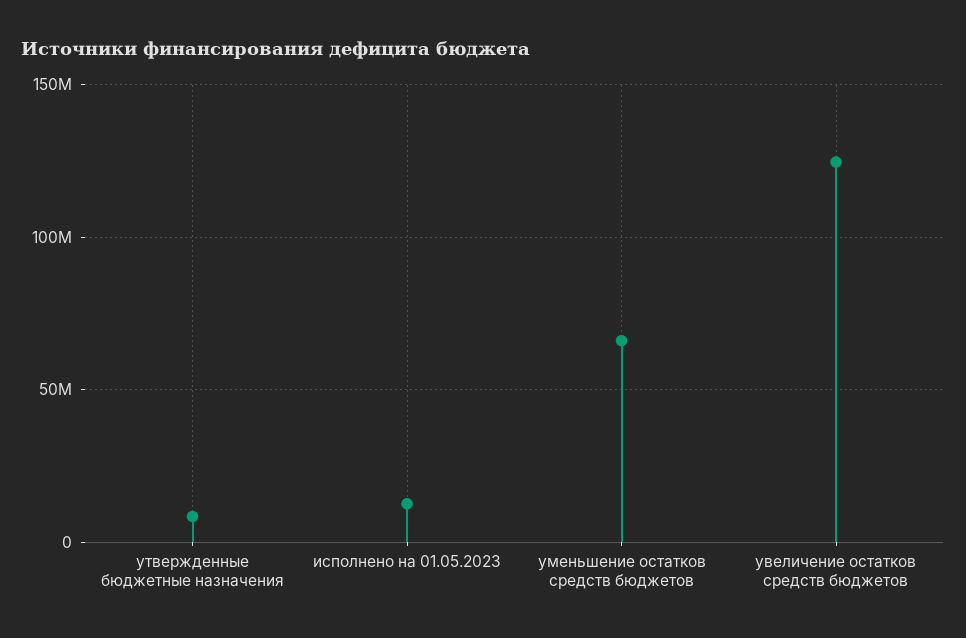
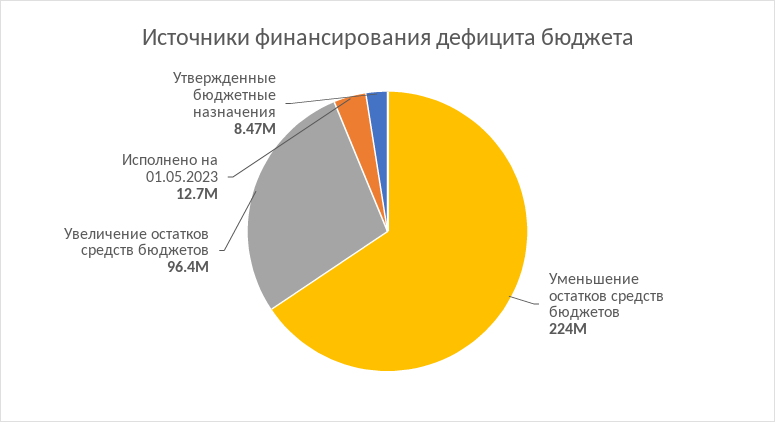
уменьшение остатков средств бюджетов: 65000000 -> 224000000
увеличение остатков средств бюджетов: 125000000 -> 96400000

